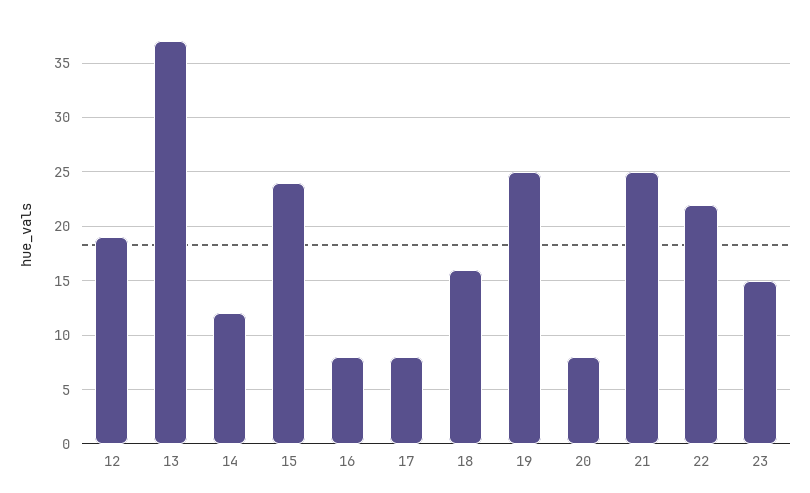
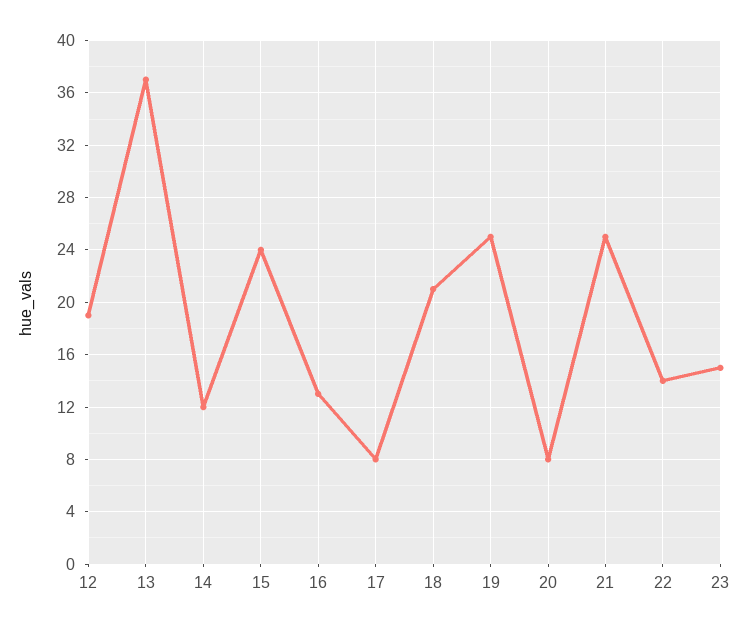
16: 8 -> 13
18: 16 -> 21
22: 22 -> 14

